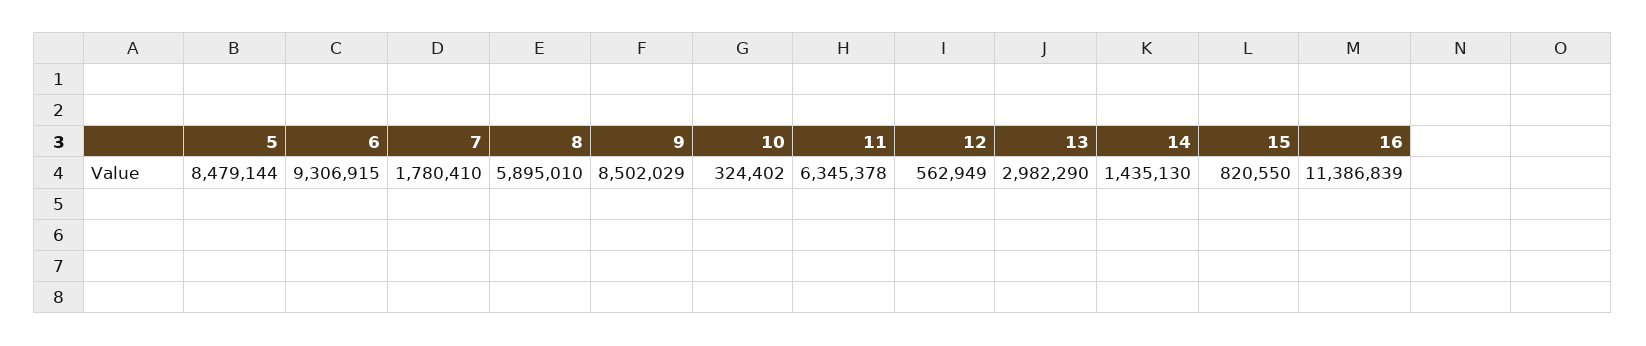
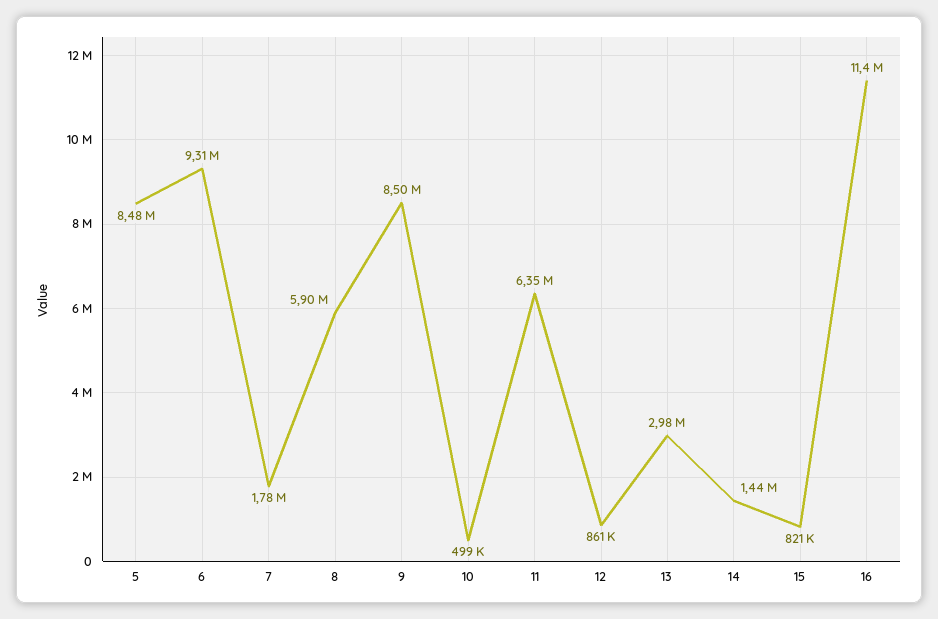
10: 324402 -> 499000
12: 562949 -> 861000

